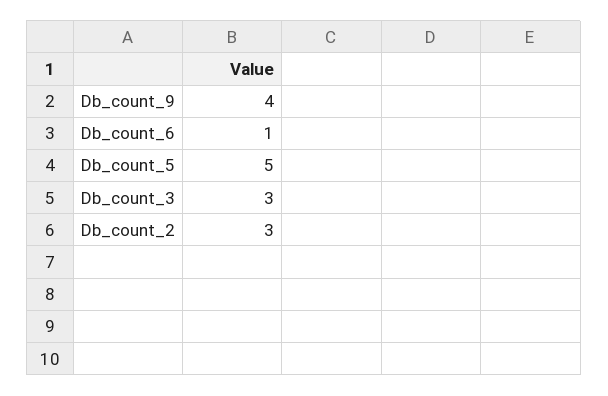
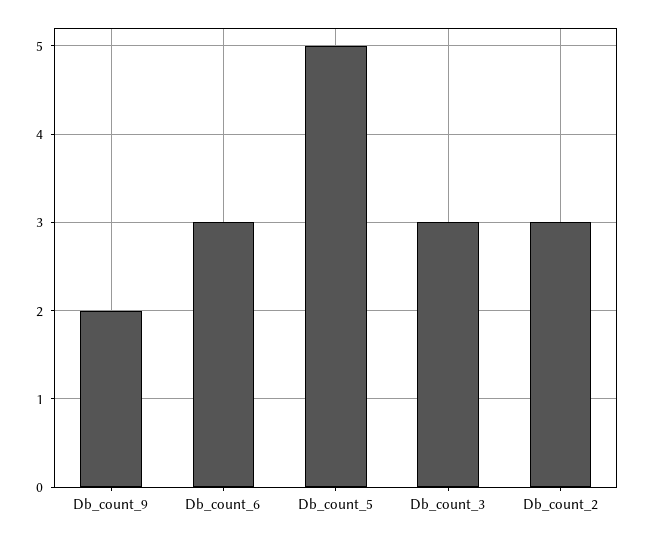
Db_count_9: 4 -> 2
Db_count_6: 1 -> 3

